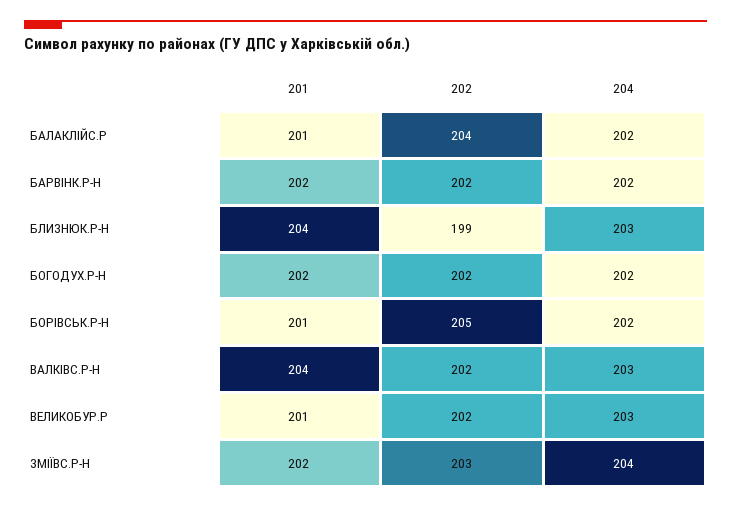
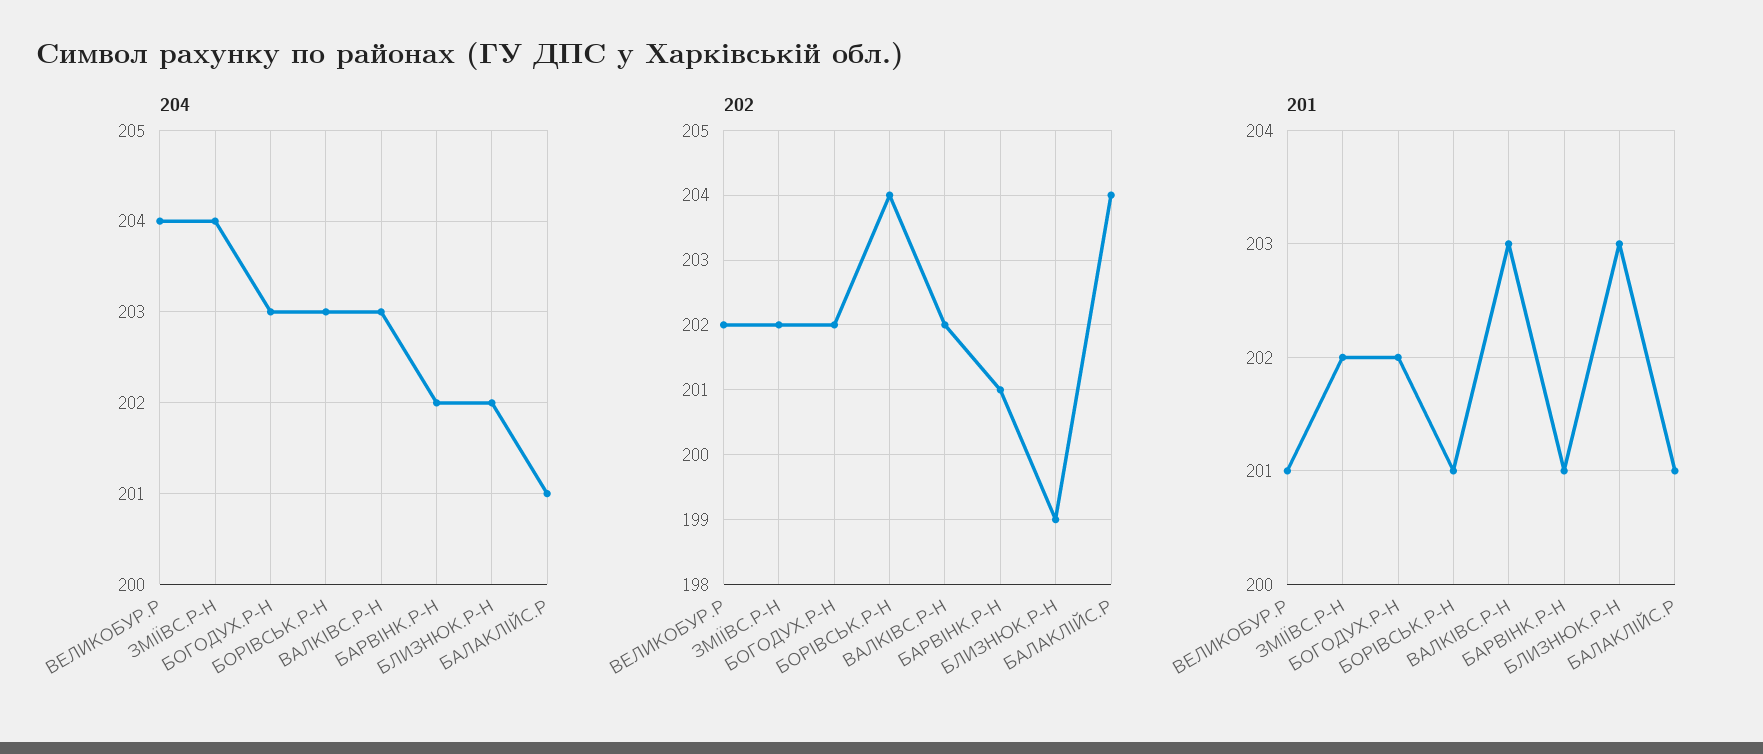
204, БАЛАКЛІЙС.Р: 202 -> 201
201, БАРВІНК.Р-Н: 202 -> 201
202, БАРВІНК.Р-Н: 202 -> 201
201, БЛИЗНЮК.Р-Н: 204 -> 203
204, БЛИЗНЮК.Р-Н: 203 -> 202
204, БОГОДУХ.Р-Н: 202 -> 203
202, БОРІВСЬК.Р-Н: 205 -> 204
204, БОРІВСЬК.Р-Н: 202 -> 203
201, ВАЛКІВС.Р-Н: 204 -> 203
204, ВЕЛИКОБУР.Р: 203 -> 204
202, ЗМІЇВС.Р-Н: 203 -> 202

